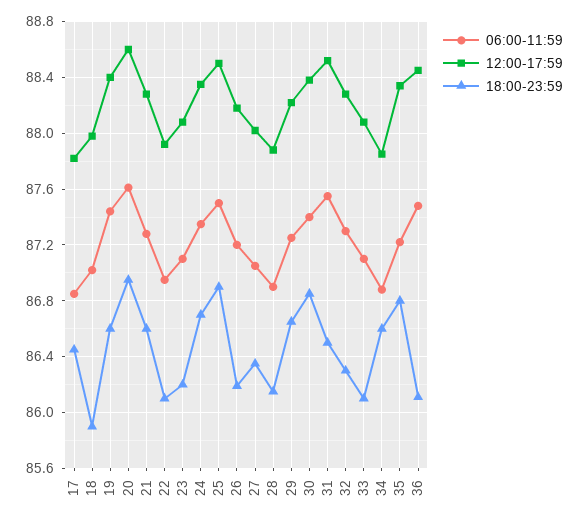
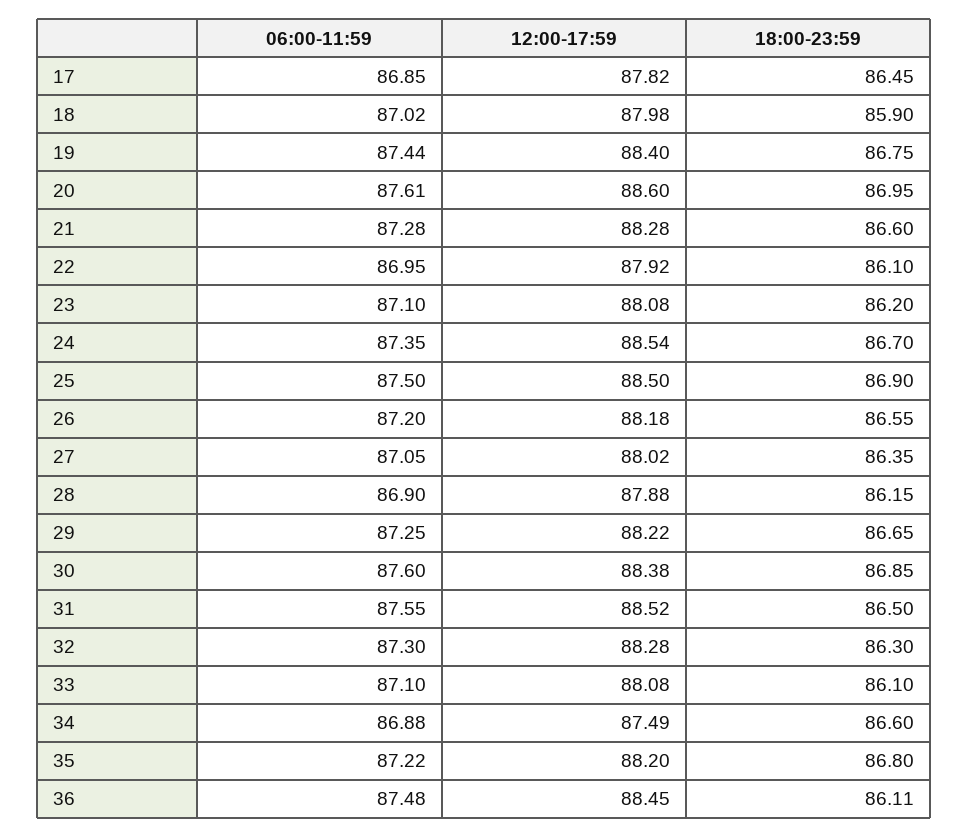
18:00-23:59, 19: 86.6 -> 86.75
12:00-17:59, 24: 88.35 -> 88.54
18:00-23:59, 26: 86.2 -> 86.55
06:00-11:59, 30: 87.4 -> 87.6
12:00-17:59, 34: 87.85 -> 87.49
12:00-17:59, 35: 88.35 -> 88.2

